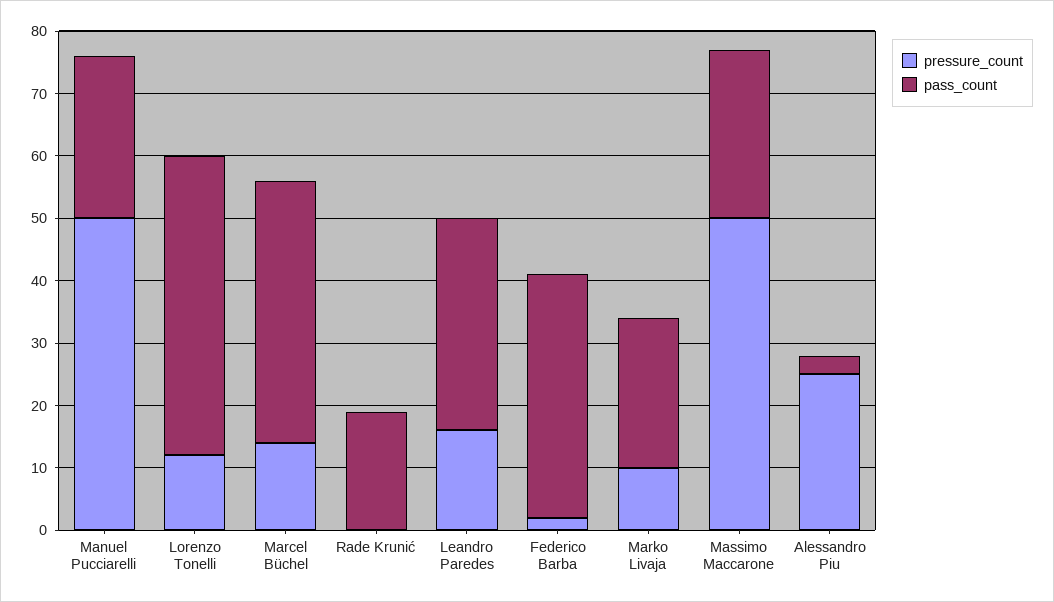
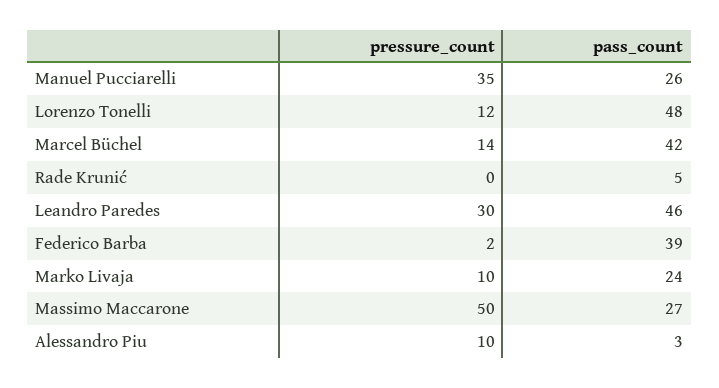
pressure_count, Manuel Pucciarelli: 50 -> 35
pass_count, Rade Krunić: 20 -> 5
pressure_count, Leandro Paredes: 15 -> 30
pass_count, Leandro Paredes: 35 -> 46
pressure_count, Alessandro Piu: 25 -> 10

